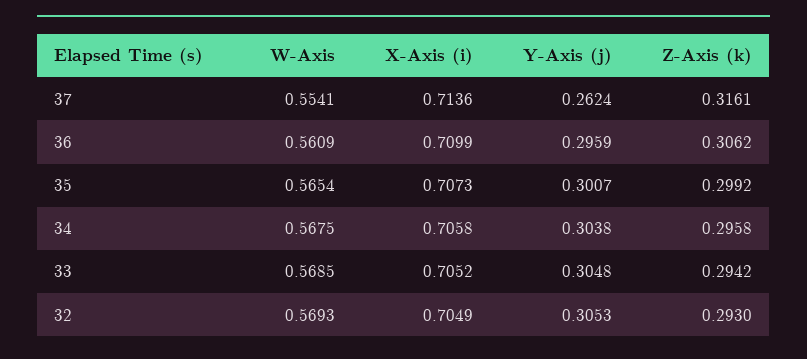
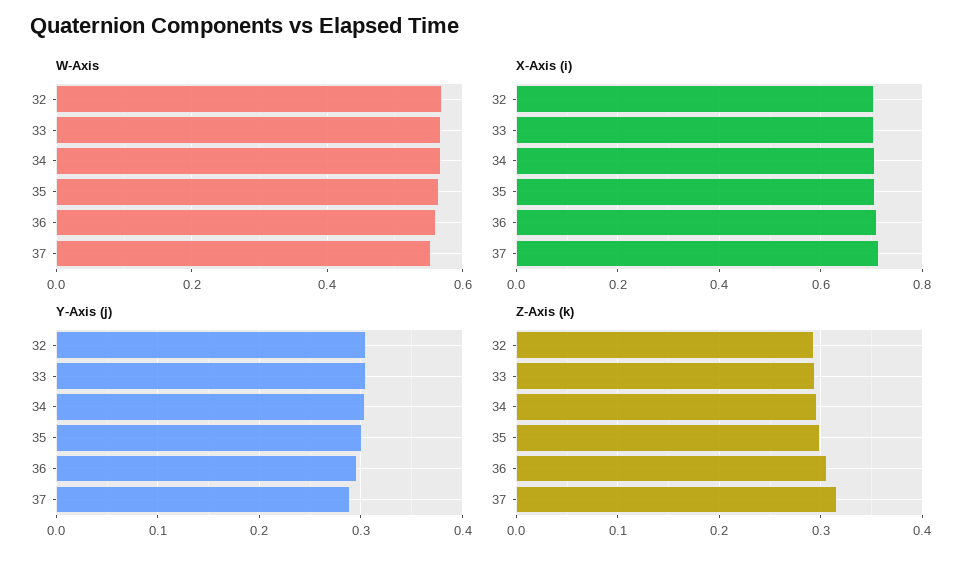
Y-Axis (j), 37: 0.2624 -> 0.29

